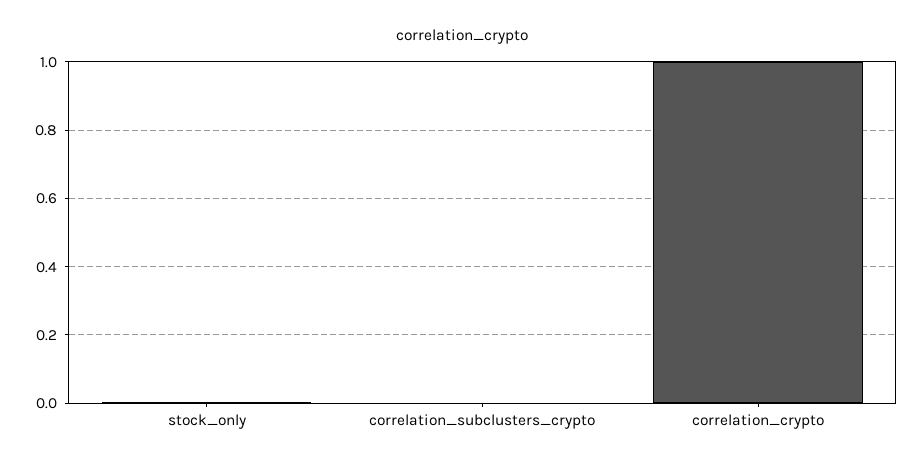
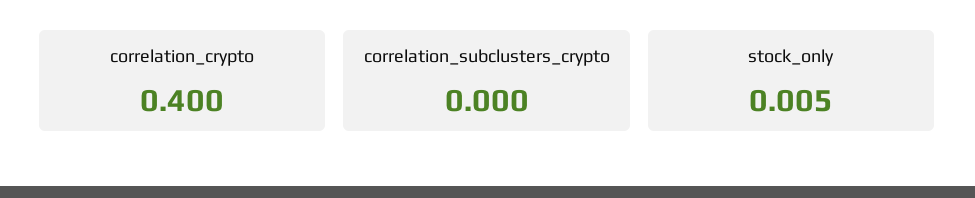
correlation_crypto: 1 -> 0.4

